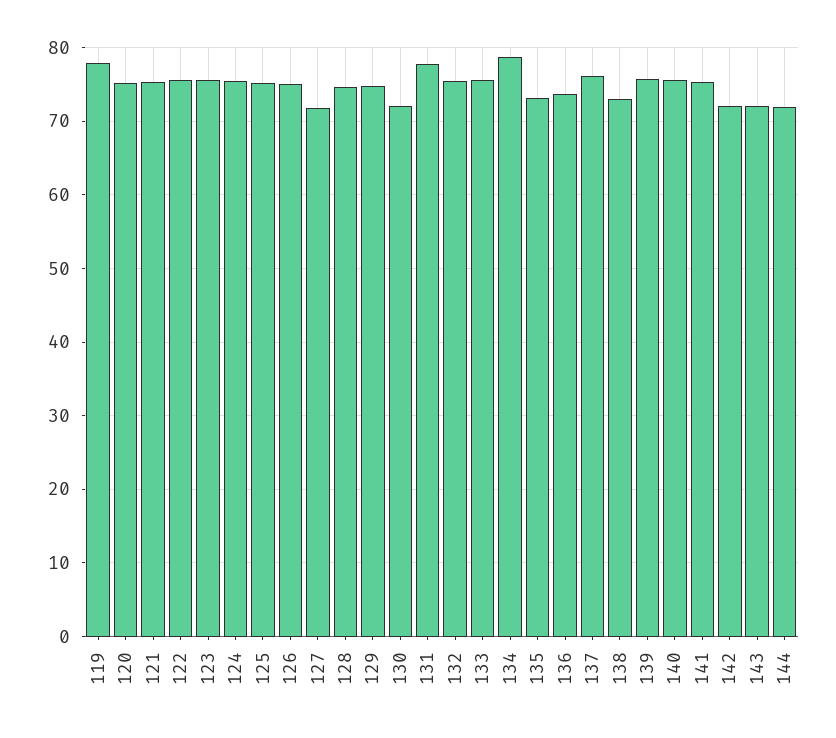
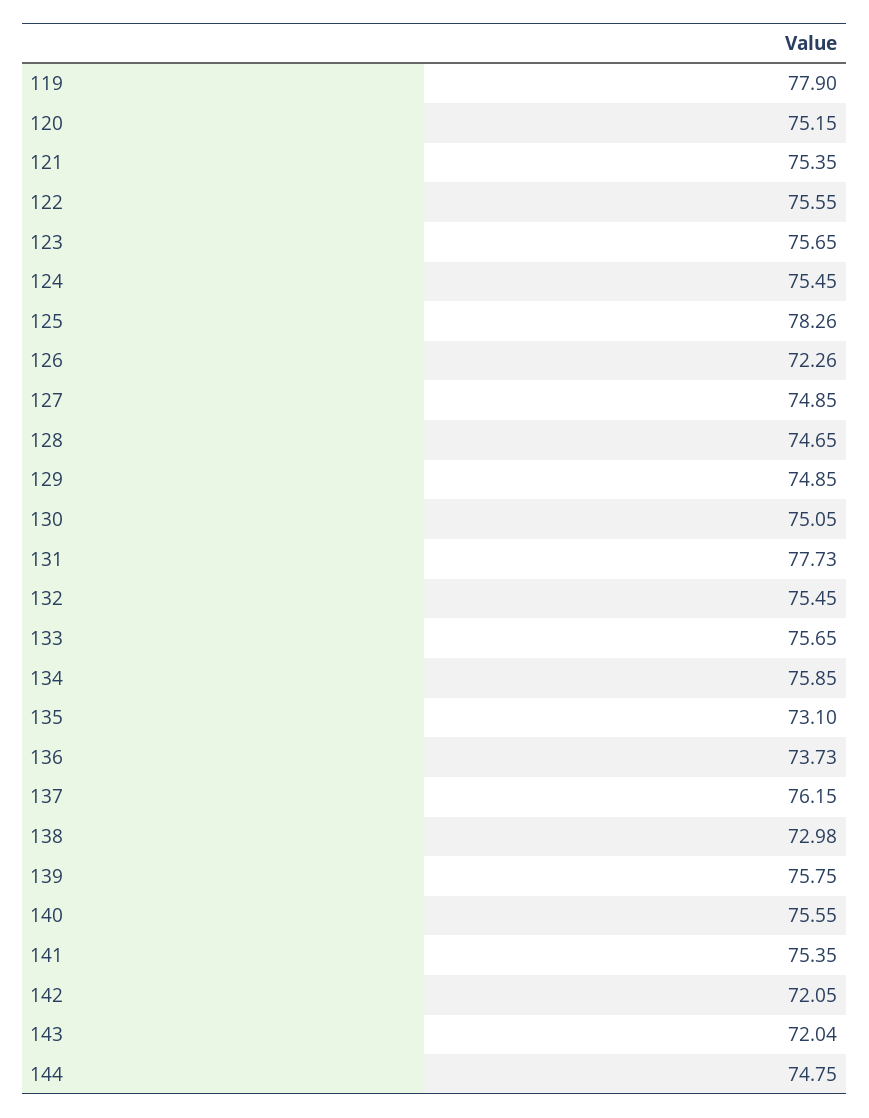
125: 75 -> 78.26
126: 75 -> 72.26
127: 72 -> 74.85
130: 72 -> 75.05
134: 79 -> 75.85
144: 72 -> 74.75

